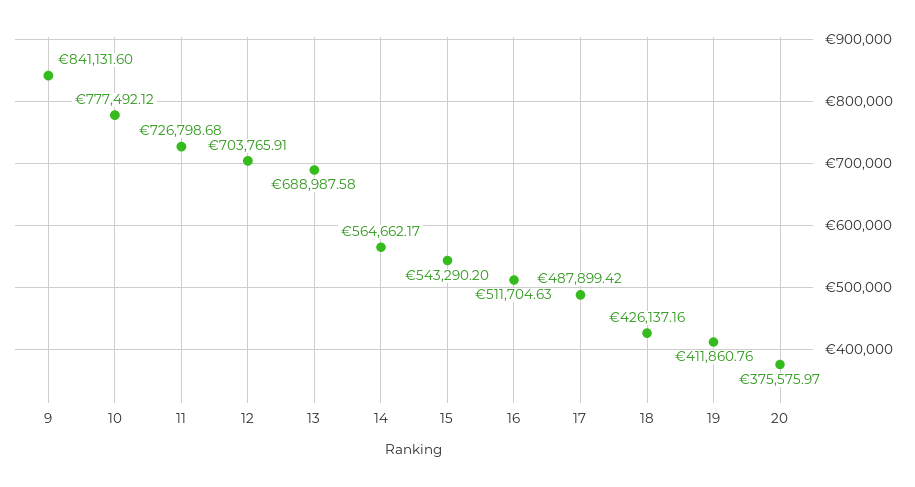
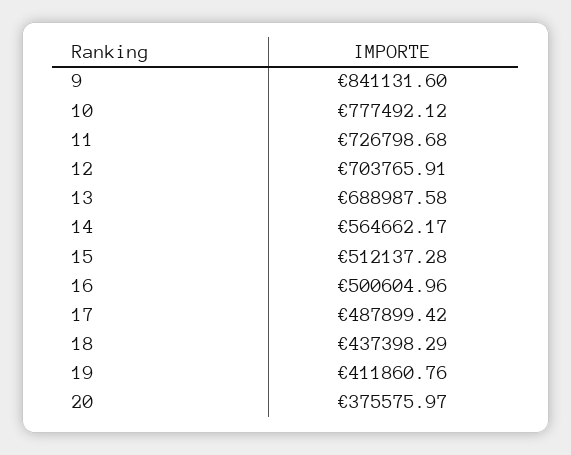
15: 543290.2 -> 512137.28
16: 511704.63 -> 500604.96
18: 426137.16 -> 437398.29

